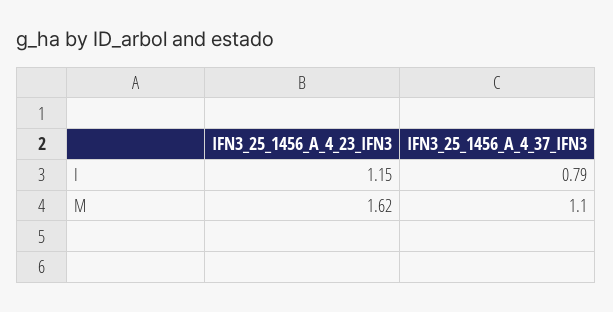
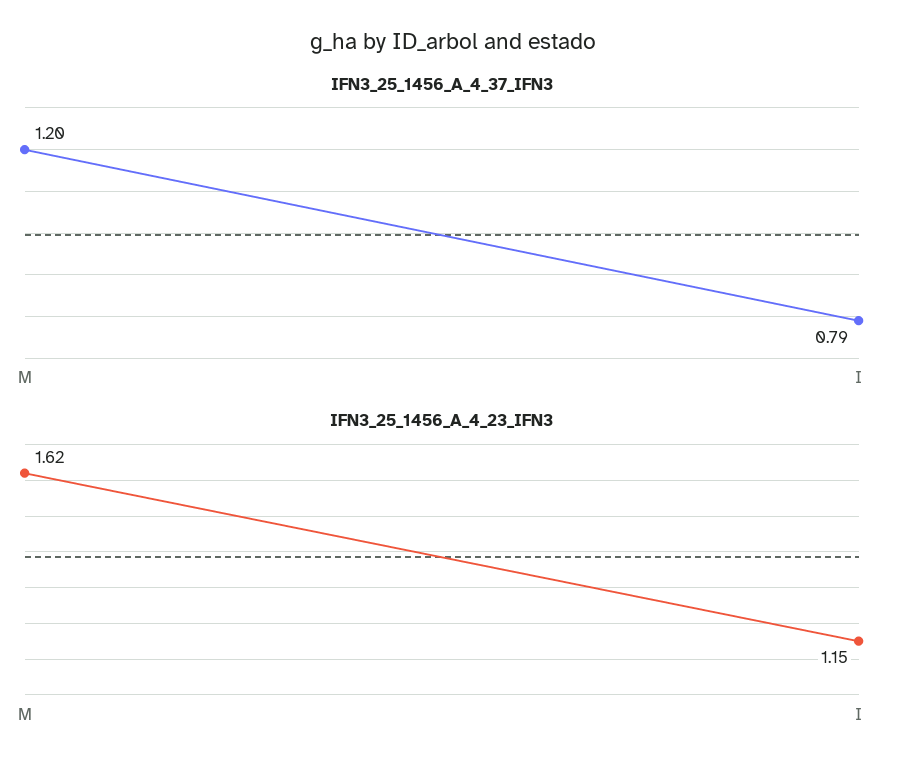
IFN3_25_1456_A_4_37_IFN3, M: 1.1 -> 1.2

